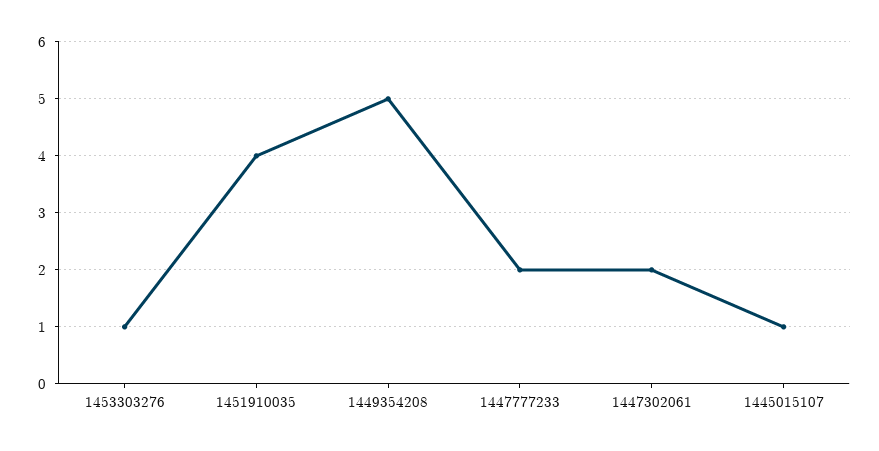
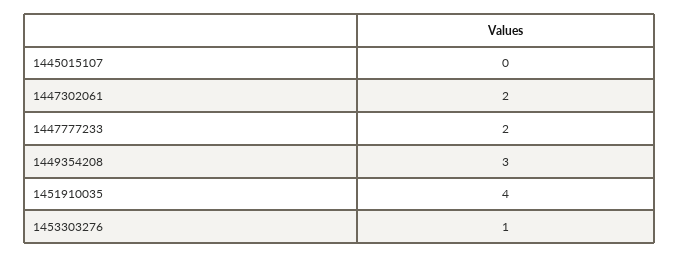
1449354208: 5 -> 3
1445015107: 1 -> 0

